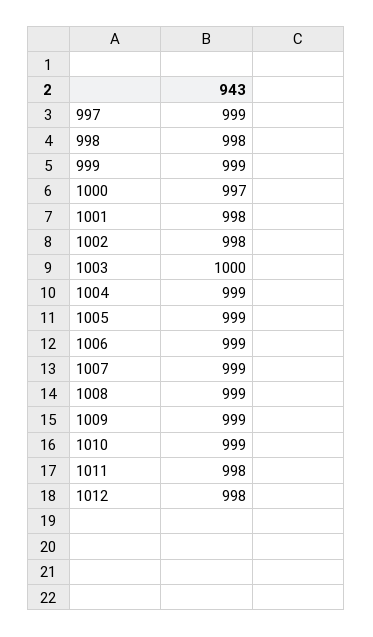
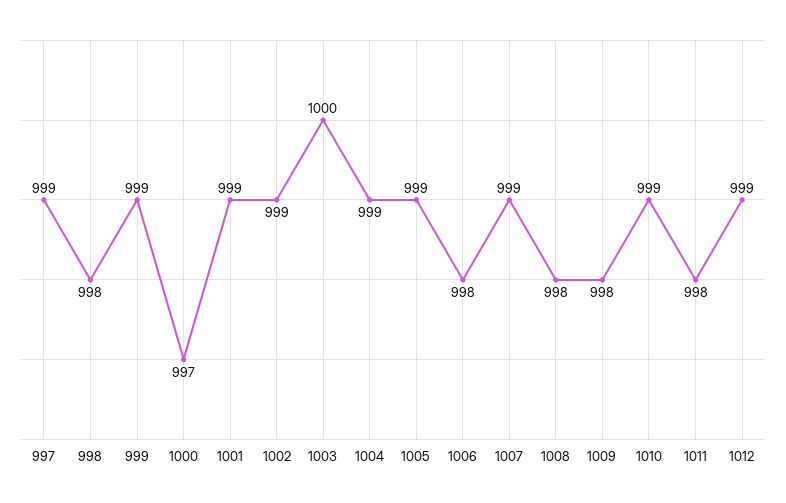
1001: 998 -> 999
1002: 998 -> 999
1006: 999 -> 998
1008: 999 -> 998
1009: 999 -> 998
1012: 998 -> 999

